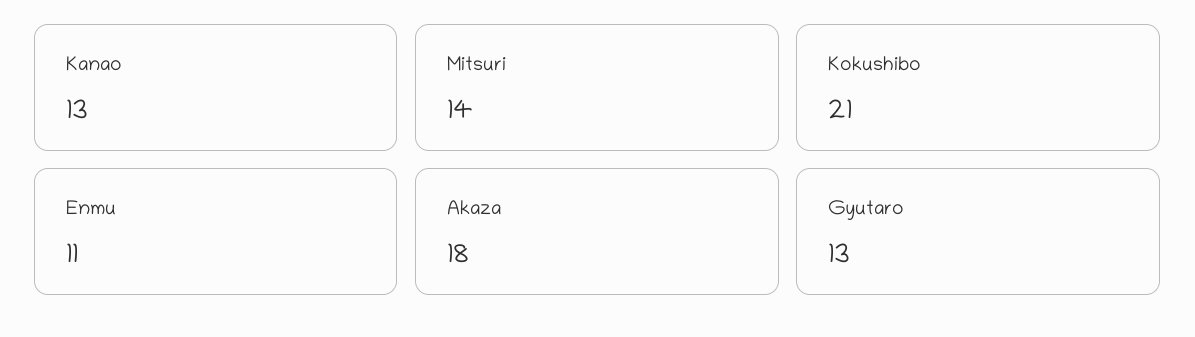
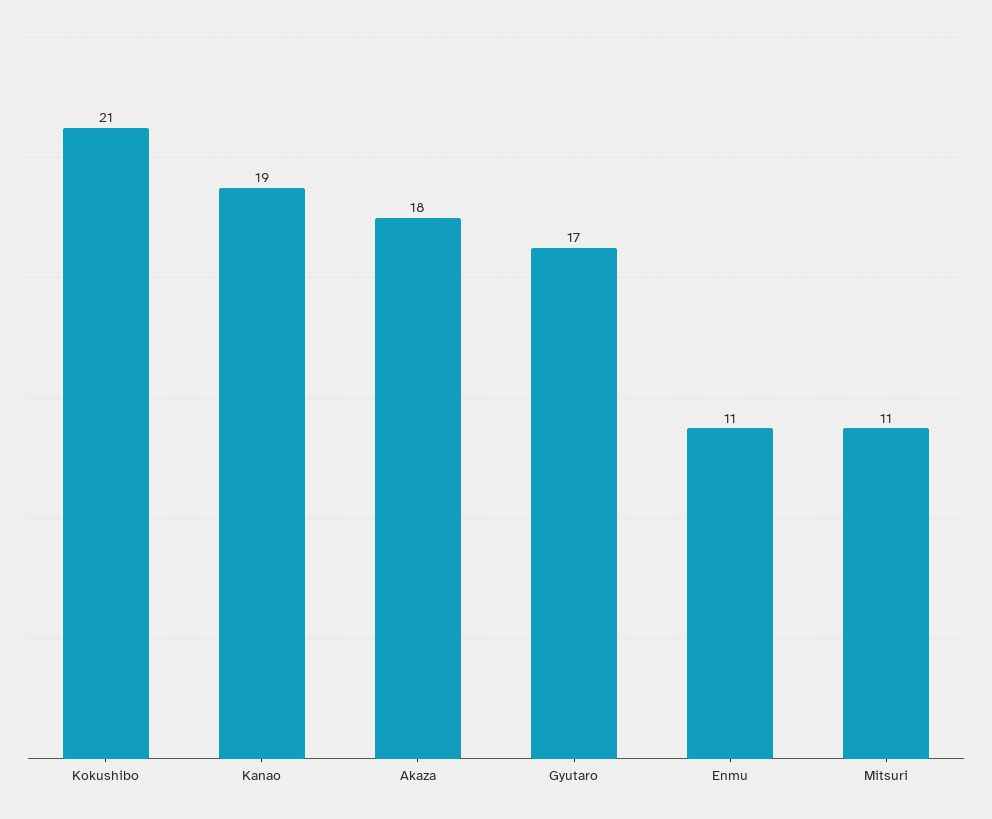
Kanao: 13 -> 19
Mitsuri: 14 -> 11
Gyutaro: 13 -> 17

